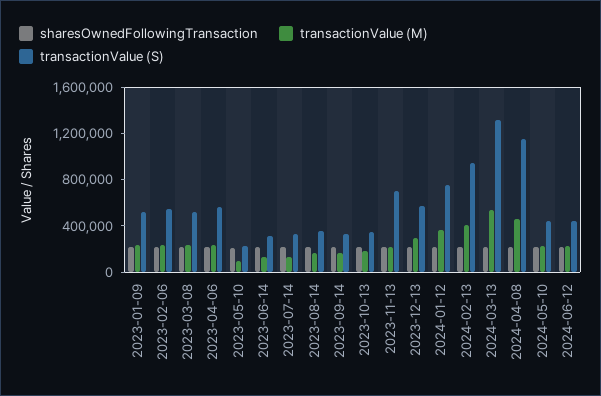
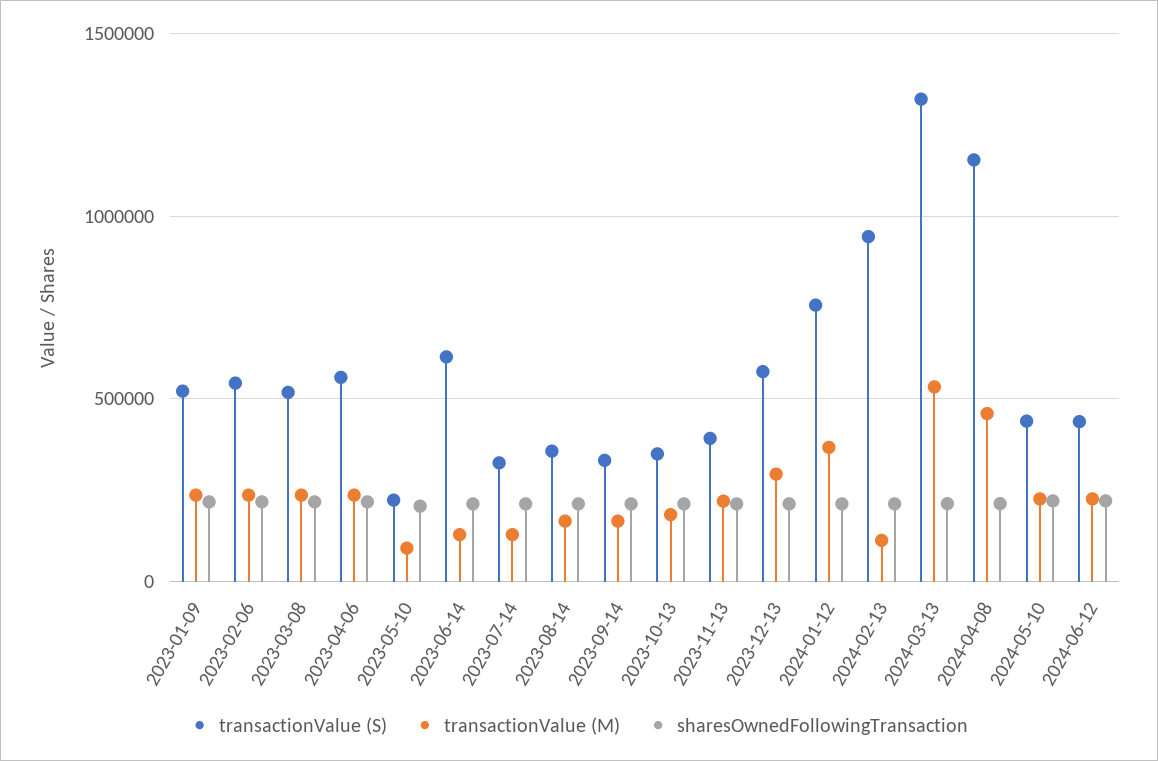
transactionValue (S), 2023-06-14: 300000 -> 600000
transactionValue (S), 2023-11-13: 700000 -> 400000
transactionValue (M), 2024-02-13: 400000 -> 100000

